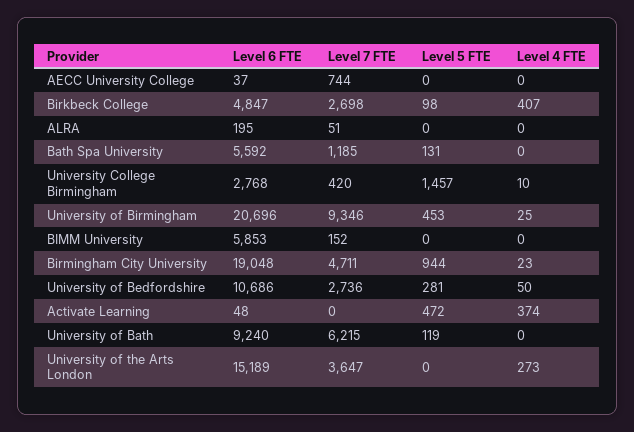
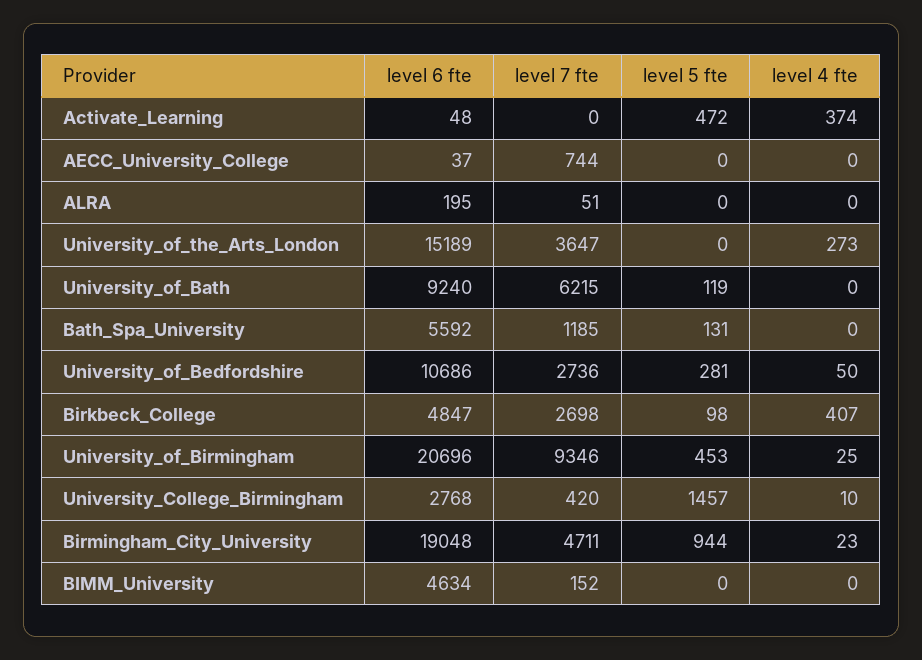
Level 6 FTE, BIMM University: 5853 -> 4634

